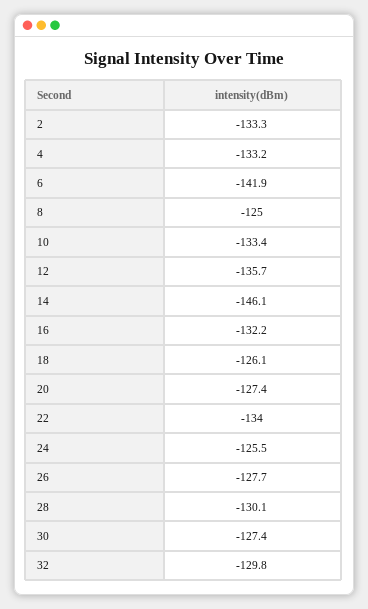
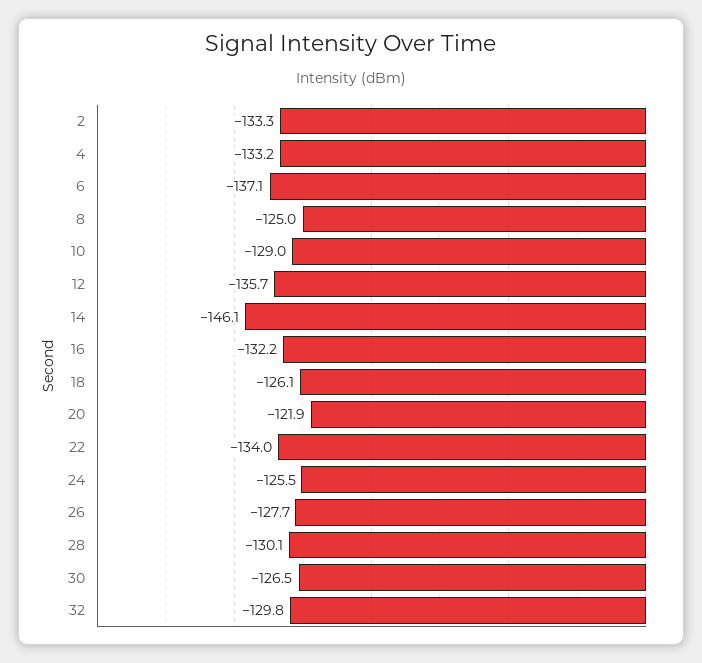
6: -141.9 -> -137.1
10: -133.4 -> -129
20: -127.4 -> -121.9
30: -127.4 -> -126.5

